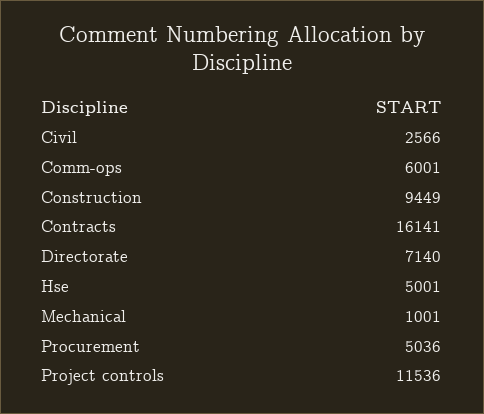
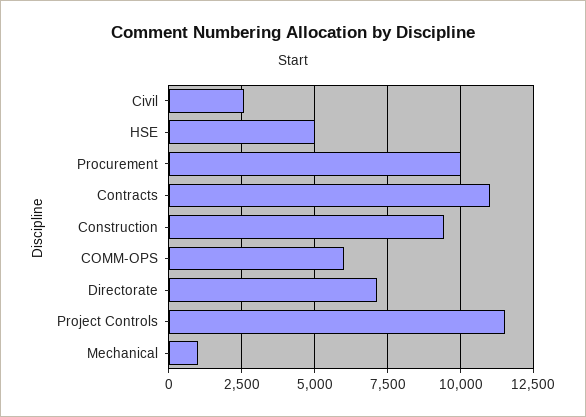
Contracts: 16141 -> 11000
Procurement: 5036 -> 10000

